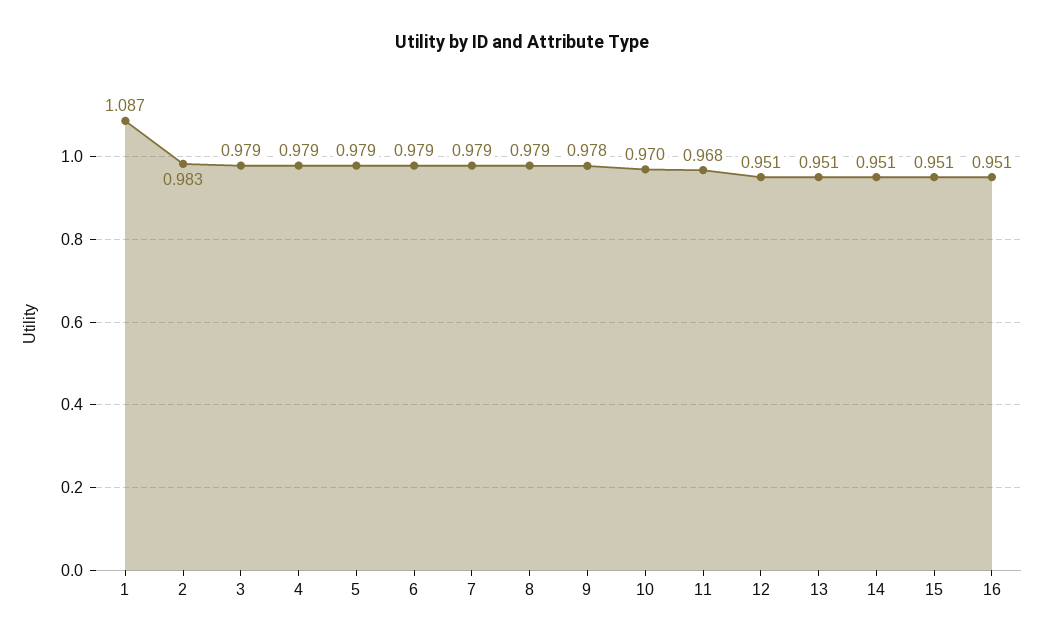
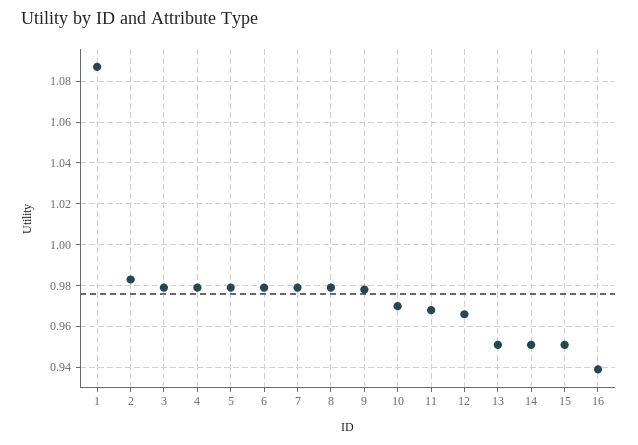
12: 0.951 -> 0.965
16: 0.951 -> 0.94

